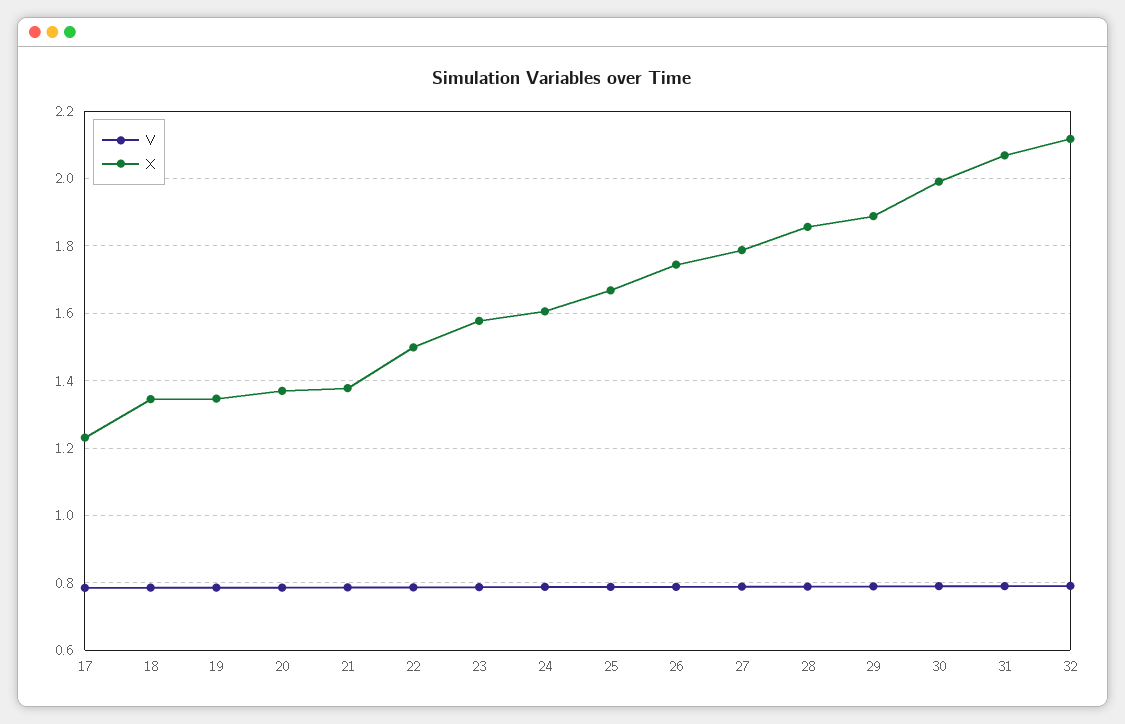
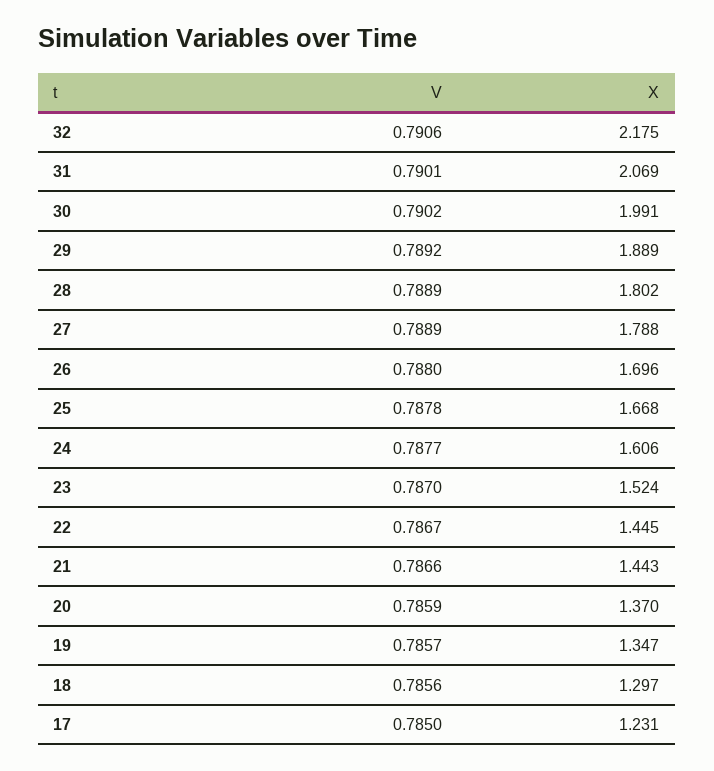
X, 18: 1.34 -> 1.297
X, 21: 1.38 -> 1.443
X, 22: 1.5 -> 1.445
X, 23: 1.58 -> 1.524
X, 26: 1.74 -> 1.696
X, 28: 1.86 -> 1.802
X, 32: 2.12 -> 2.175

